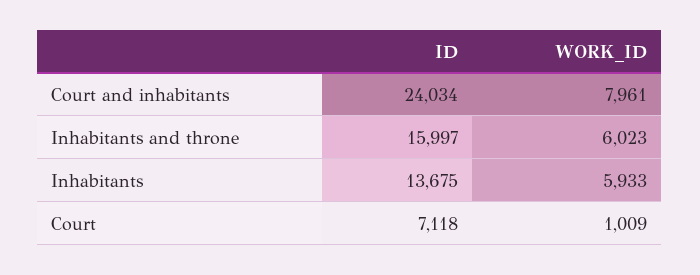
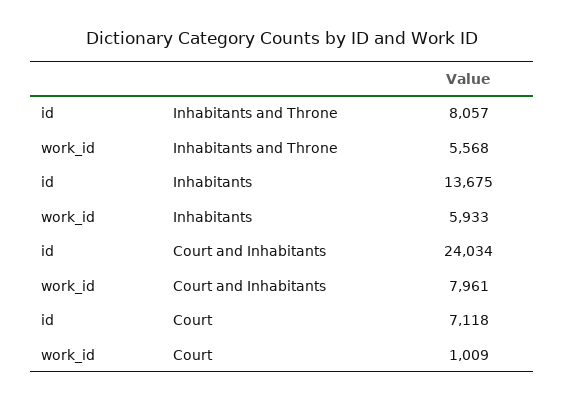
ID, Inhabitants and throne: 15997 -> 8057
WORK_ID, Inhabitants and throne: 6023 -> 5568

